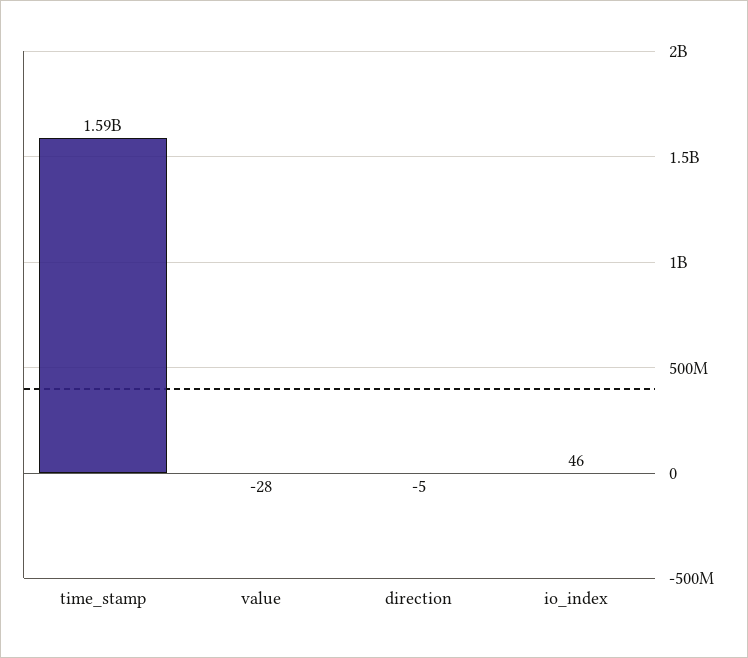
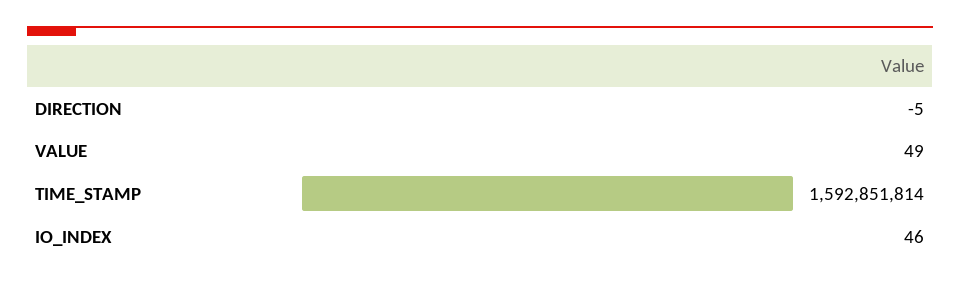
value: -28 -> 49

